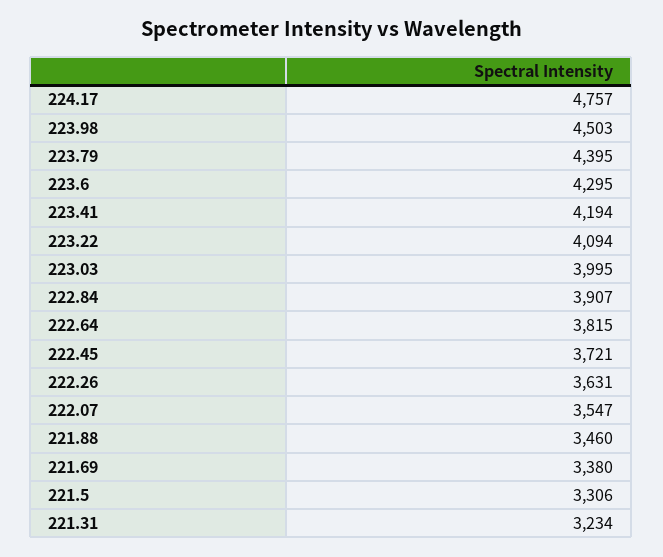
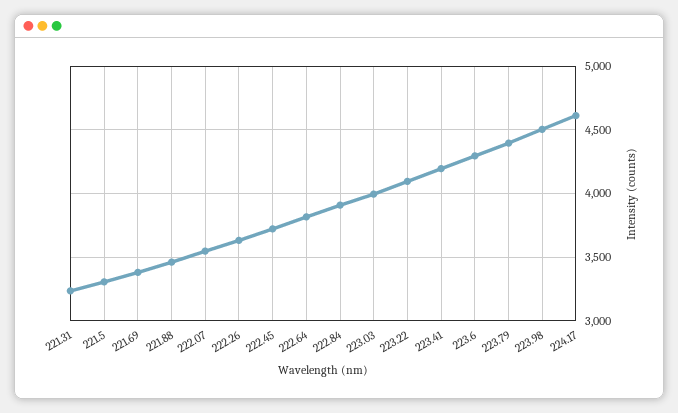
224.17: 4757 -> 4600

